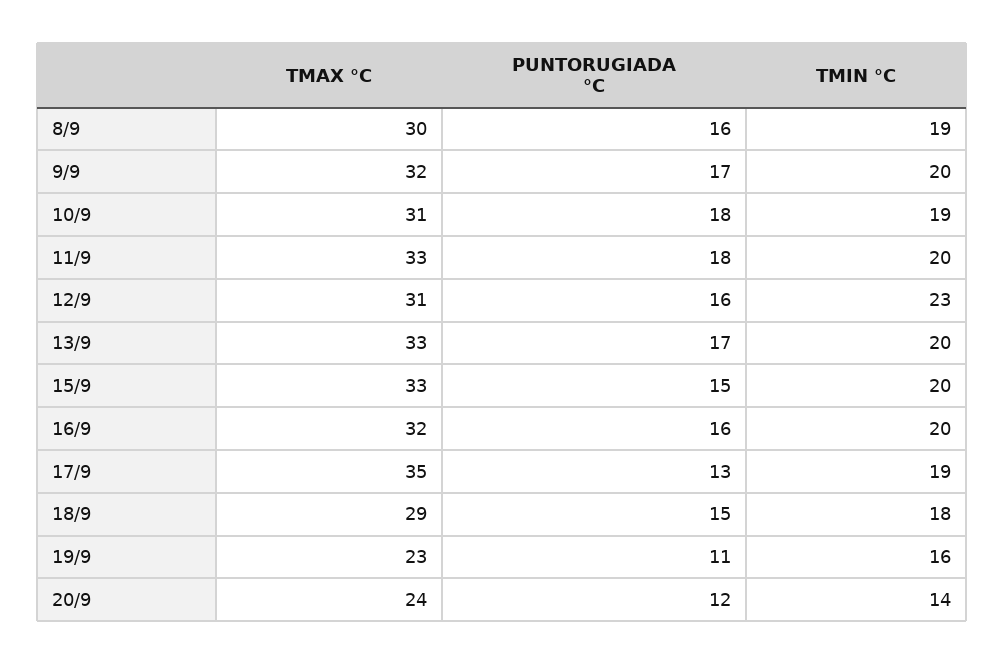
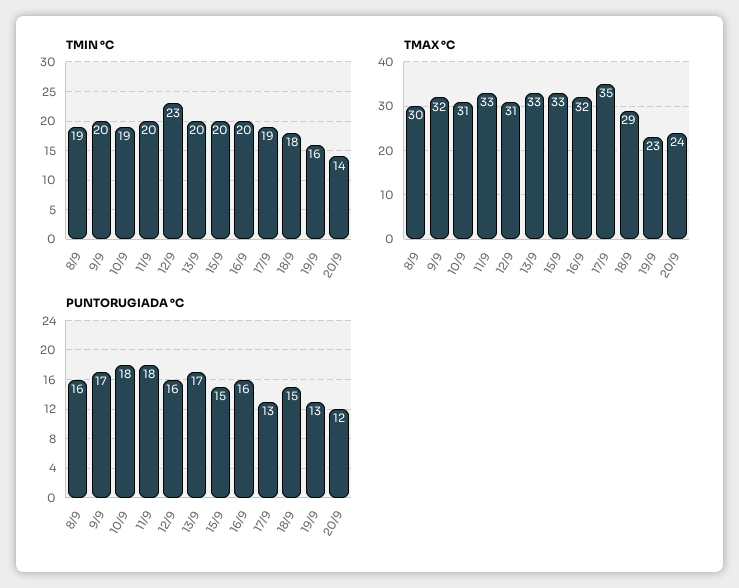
PUNTORUGIADA °C, 19/9: 11 -> 13

